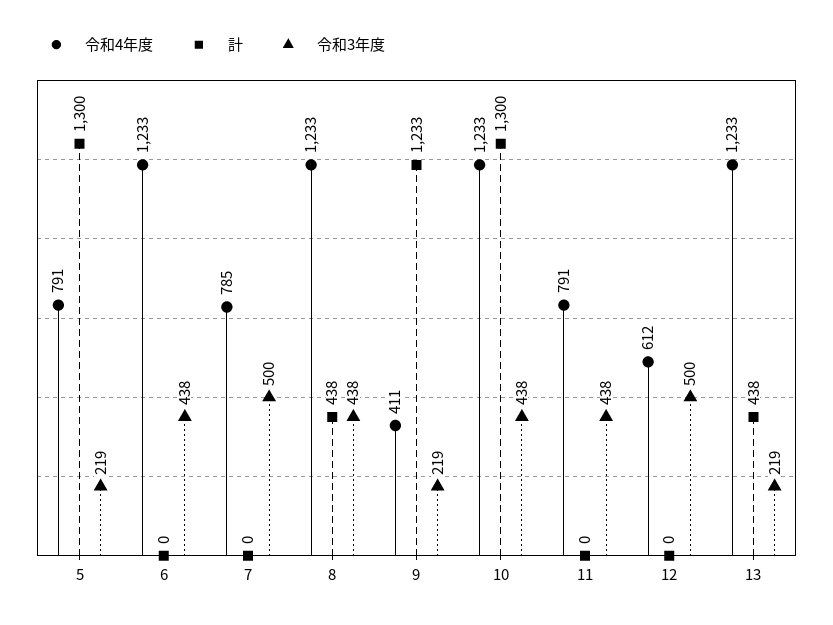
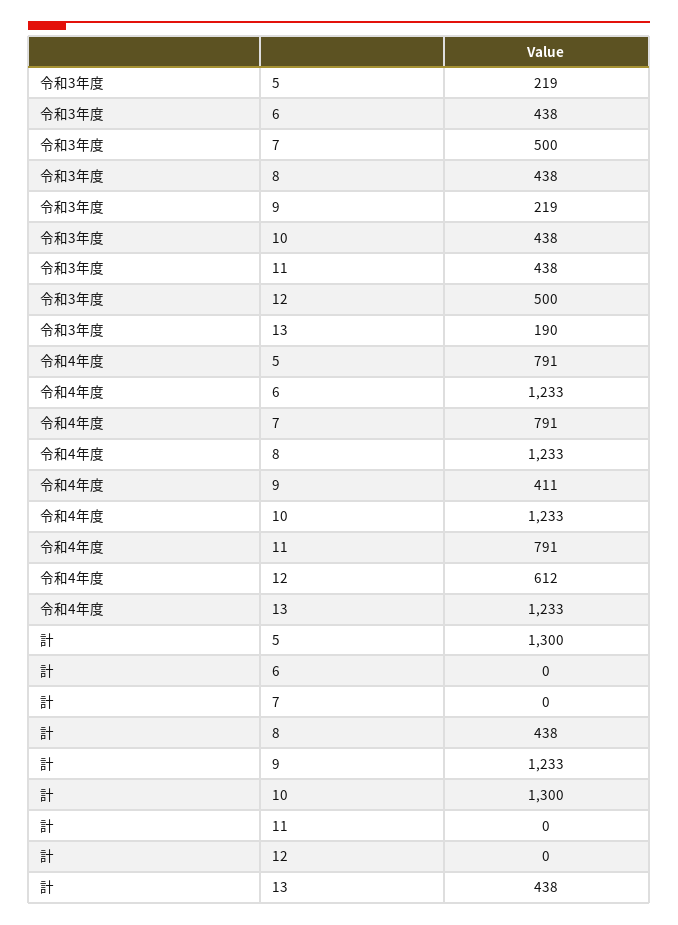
令和4年度, 7: 785 -> 791
令和3年度, 13: 219 -> 190

